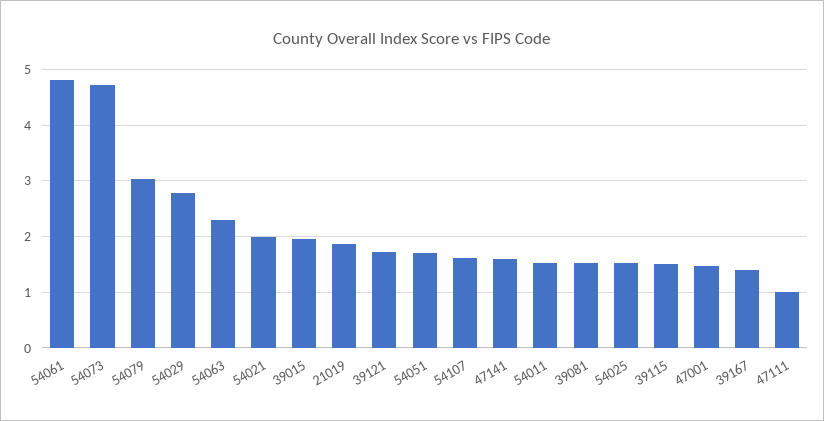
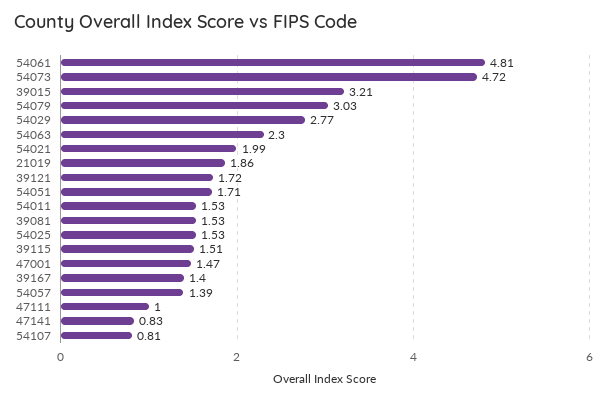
39015: 2 -> 3.21
54107: 1.6 -> 0.81
47141: 1.6 -> 0.83
54057: none -> 1.39

